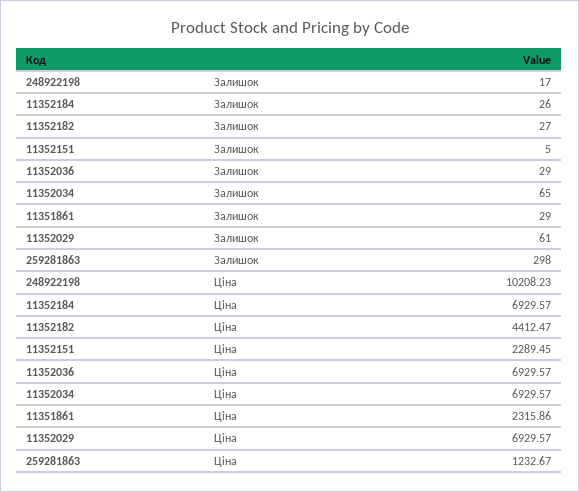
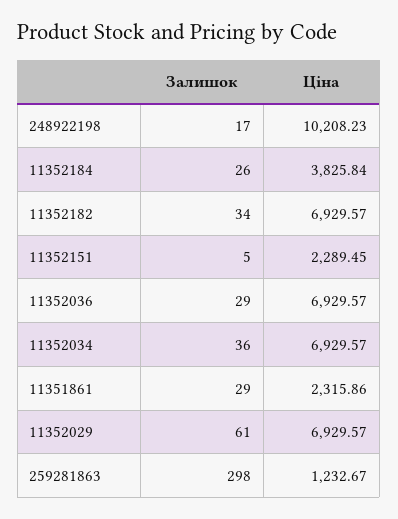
11352182, Залишок: 27 -> 34
11352034, Залишок: 65 -> 36
11352184, Ціна: 6929.57 -> 3825.84
11352182, Ціна: 4412.47 -> 6929.57

